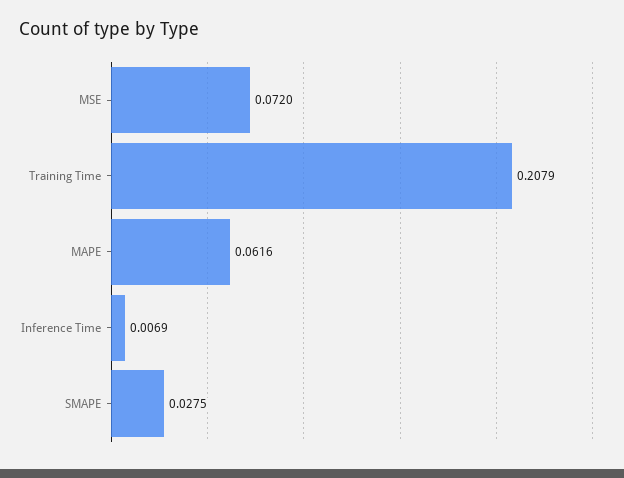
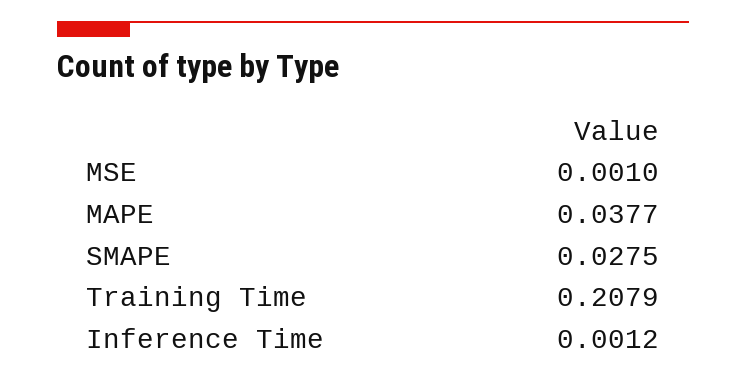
MSE: 0.072 -> 0.001
MAPE: 0.0616 -> 0.0377
Inference Time: 0.0069 -> 0.0012

